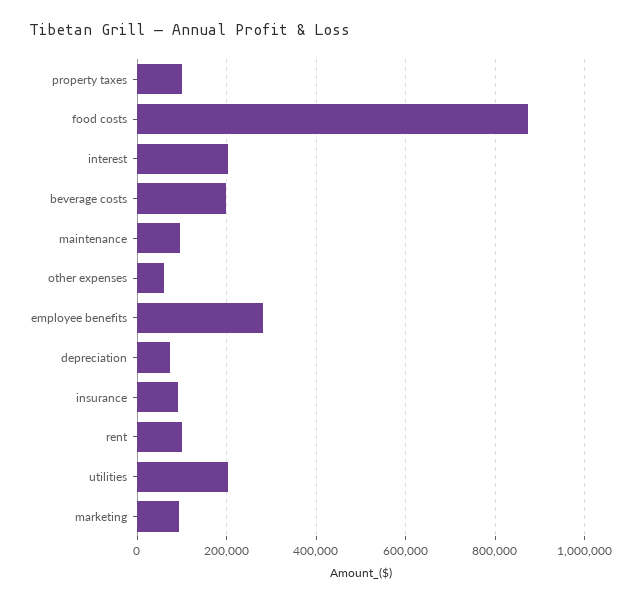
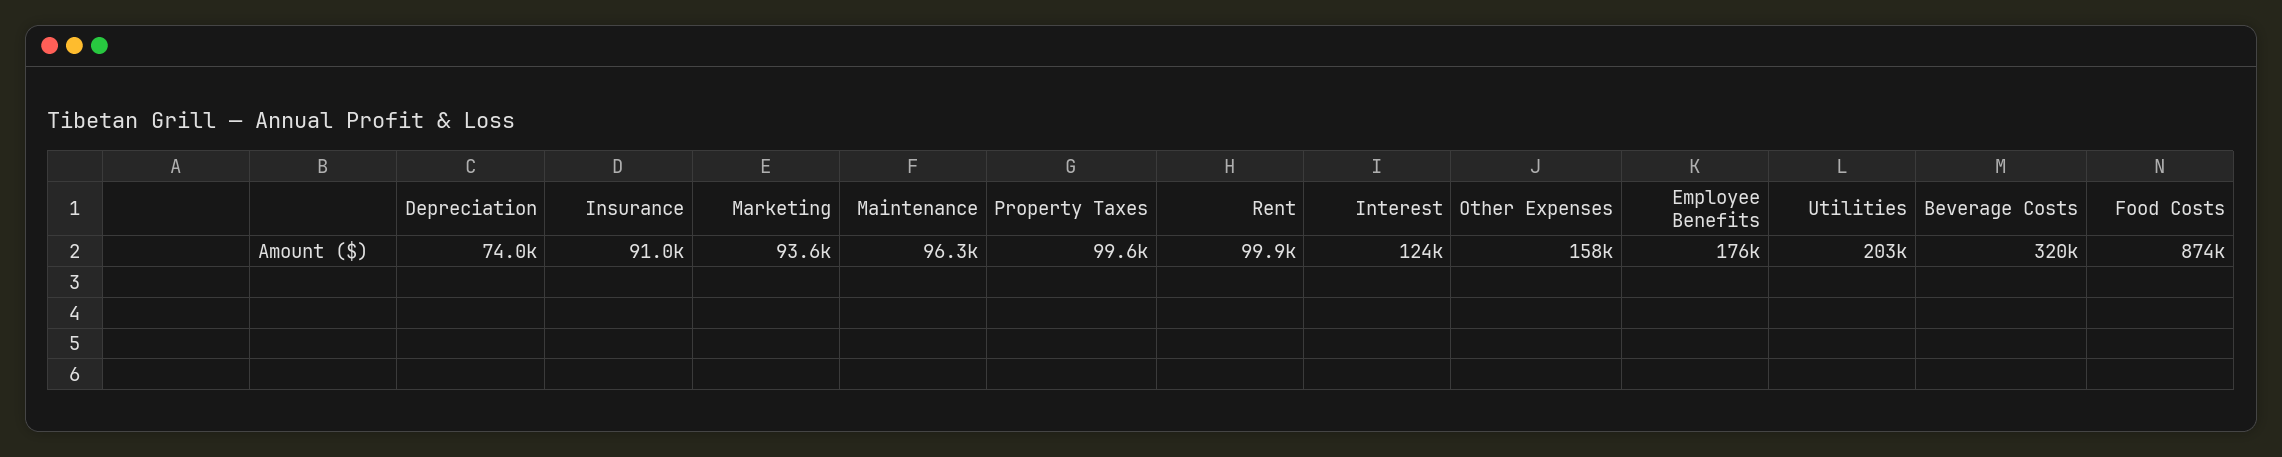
interest: 200000 -> 124000
beverage costs: 200000 -> 320000
other expenses: 60000 -> 158000
employee benefits: 280000 -> 176000

